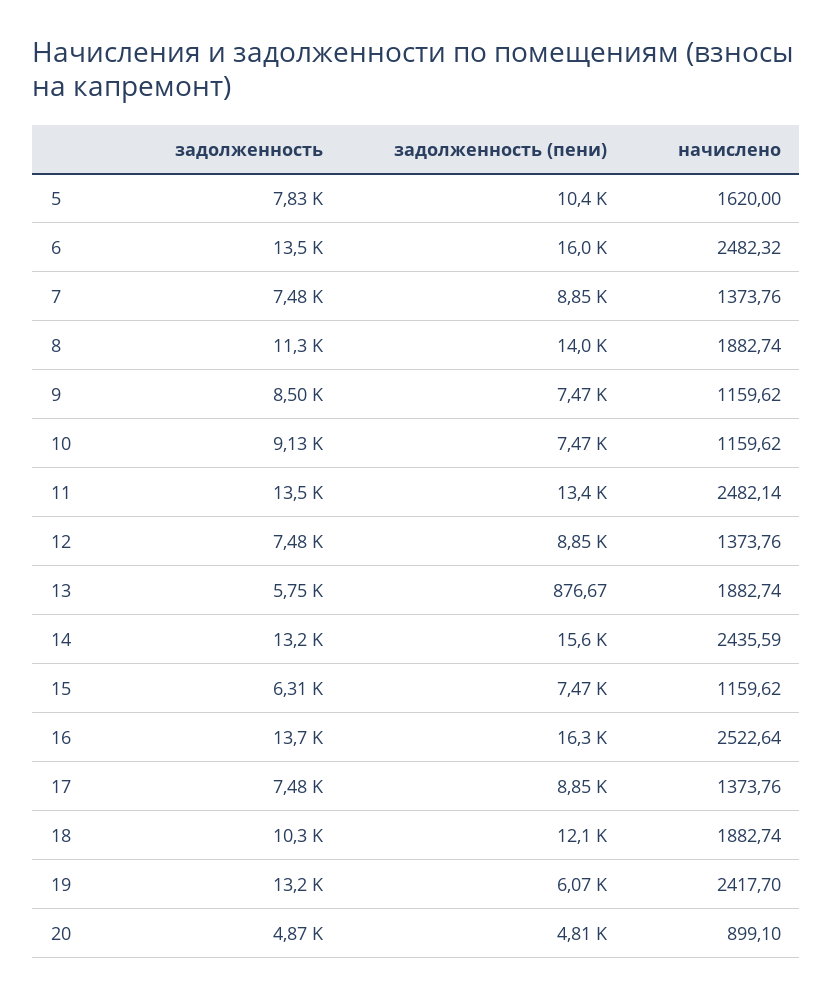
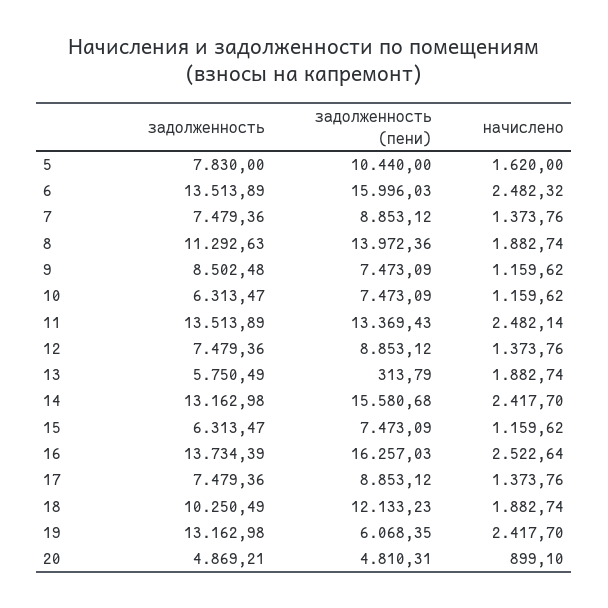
задолженность, 10: 9130 -> 6313.47
задолженность (пени), 13: 876.67 -> 313.79
начислено, 14: 2435.59 -> 2417.7

